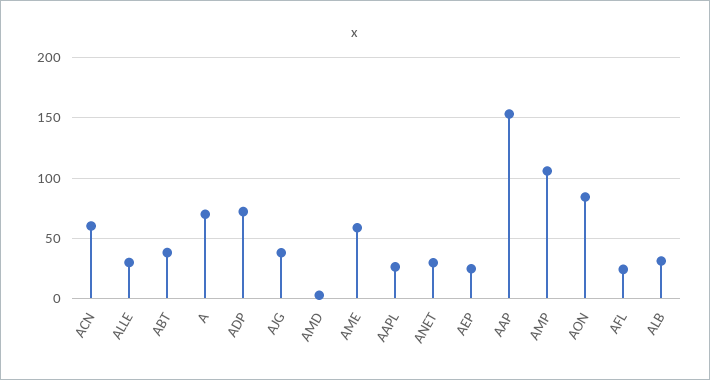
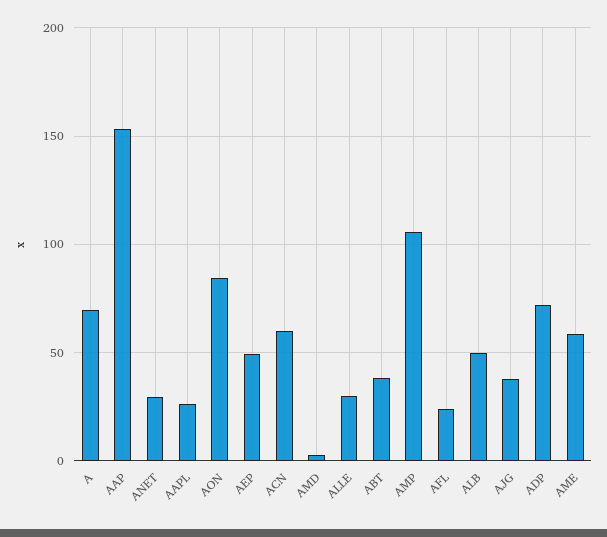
AEP: 25 -> 50
ALB: 30 -> 50

